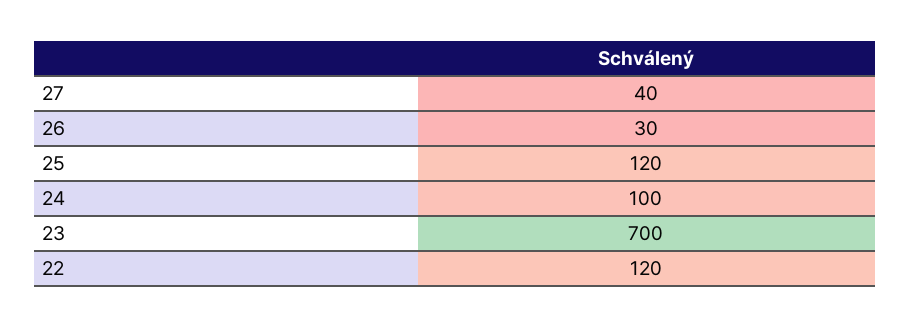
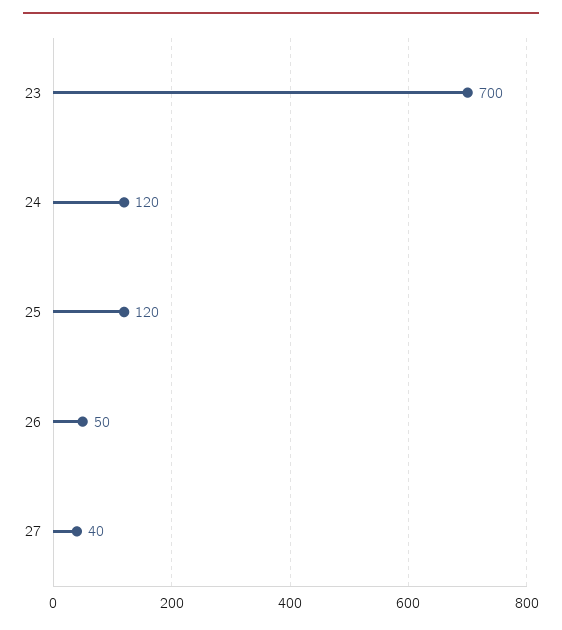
26: 30 -> 50
24: 100 -> 120
22: 120 -> none

